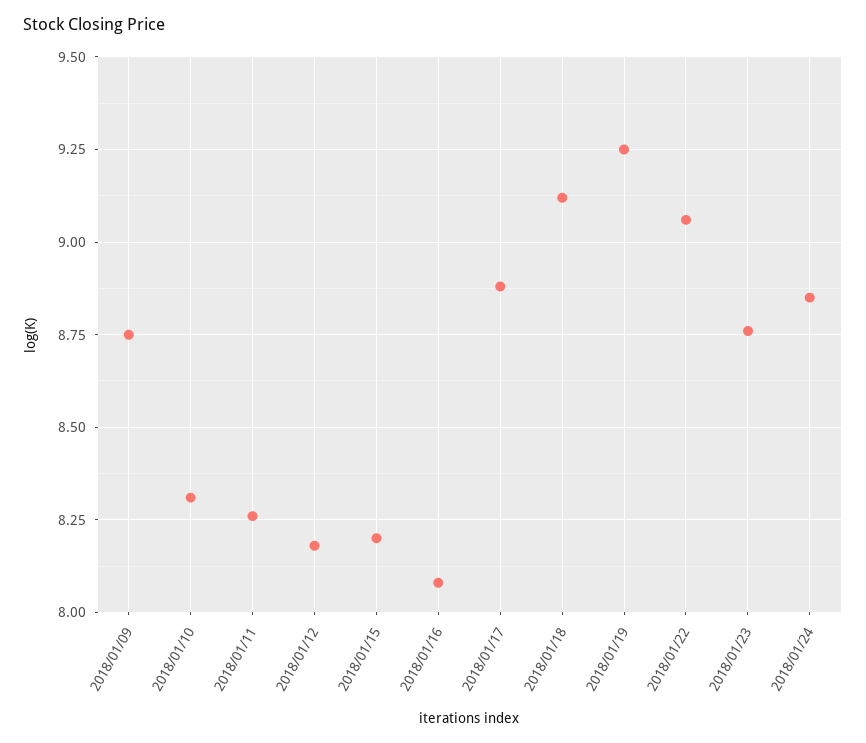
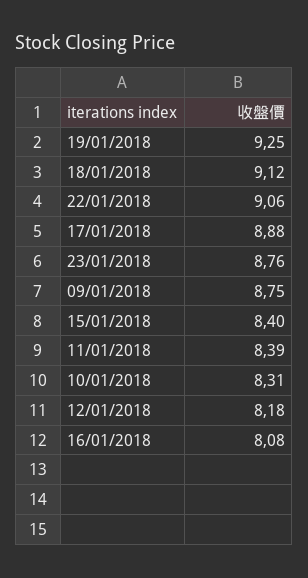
2018/01/11: 8.25 -> 8.39
2018/01/15: 8.2 -> 8.4
2018/01/24: 8.85 -> none

